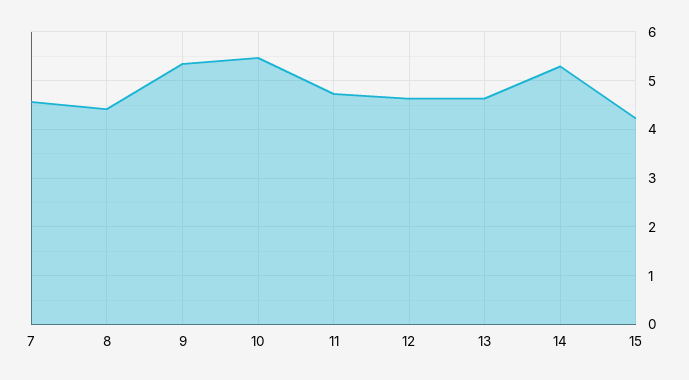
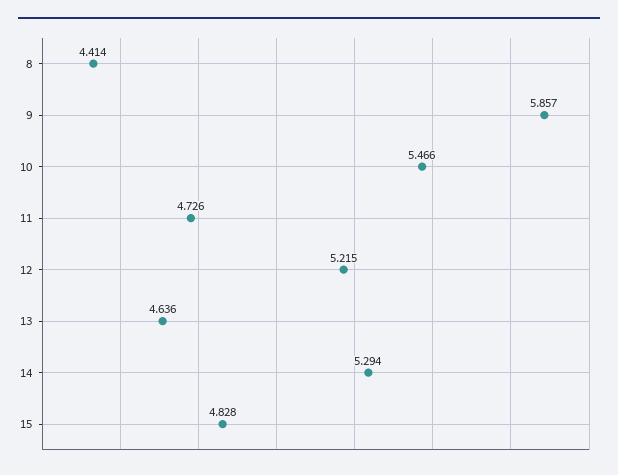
7: 4.6 -> none
9: 5.4 -> 5.857
12: 4.6 -> 5.215
15: 4.2 -> 4.828

